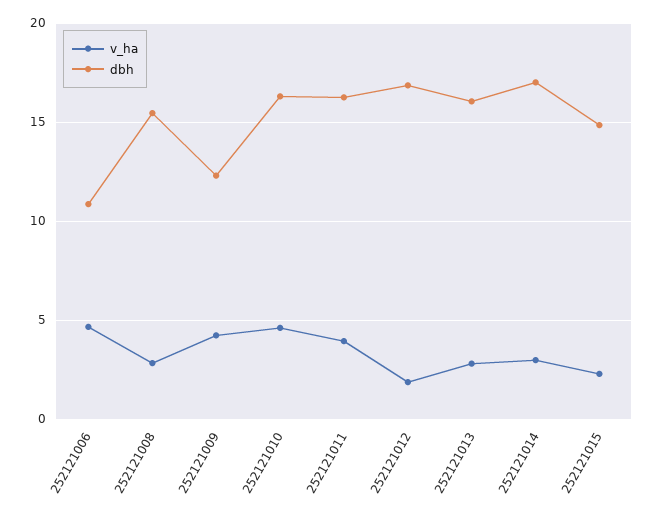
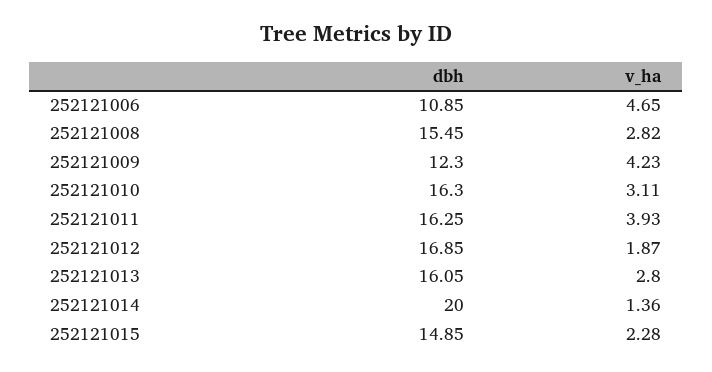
v_ha, 252121010: 4.5 -> 3.11
v_ha, 252121014: 3 -> 1.36
dbh, 252121014: 17 -> 20

